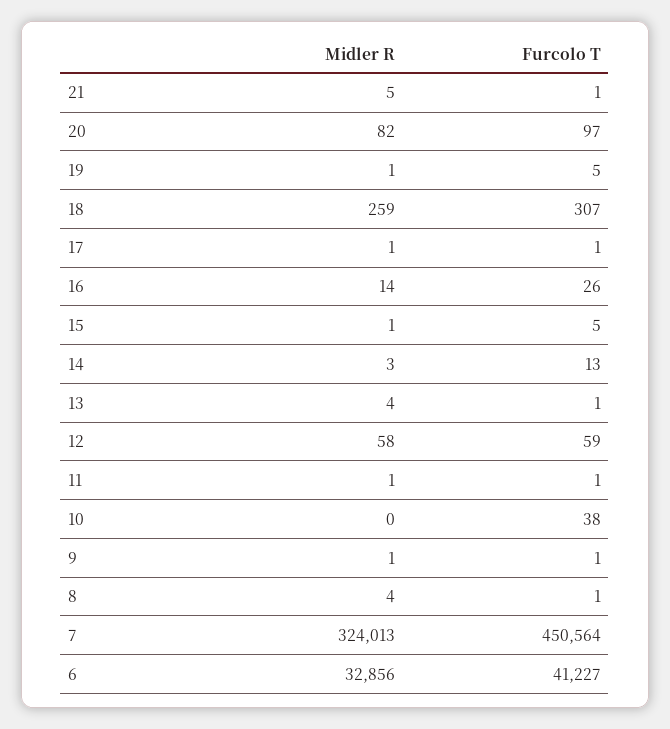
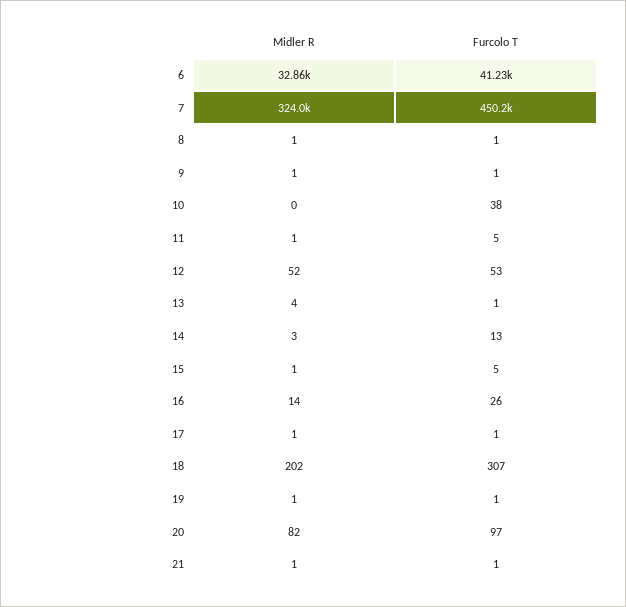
Midler R, 21: 5 -> 1
Furcolo T, 19: 5 -> 1
Midler R, 18: 259 -> 202
Midler R, 12: 58 -> 52
Furcolo T, 12: 59 -> 53
Furcolo T, 11: 1 -> 5
Midler R, 8: 4 -> 1
Furcolo T, 7: 450564 -> 450200

